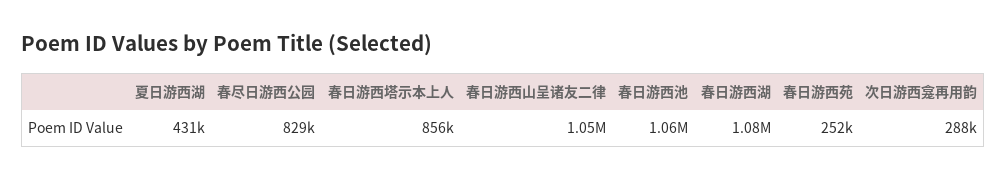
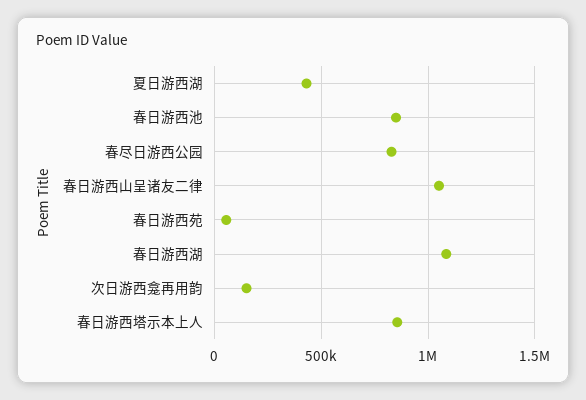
春日游西池: 1060000 -> 850000
春日游西苑: 252000 -> 50000
次日游西龛再用韵: 288000 -> 150000

